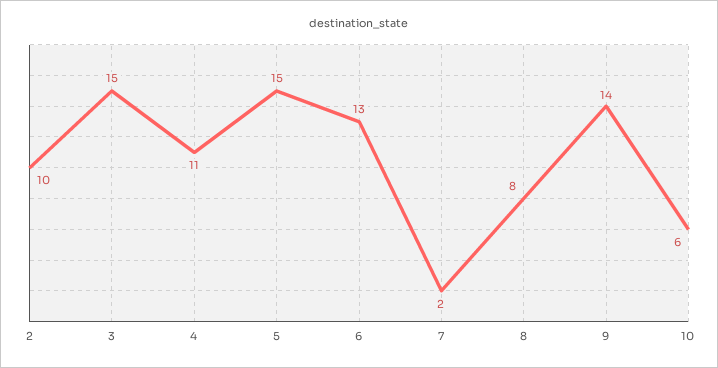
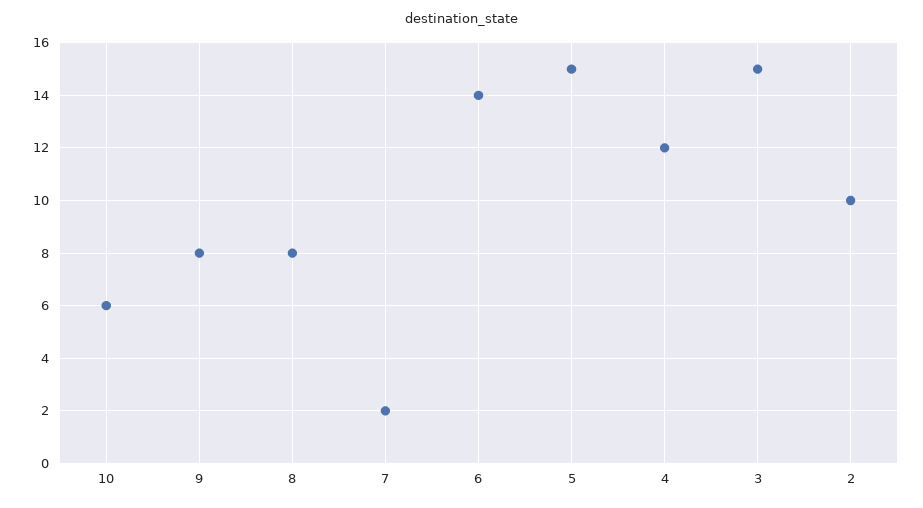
4: 11 -> 12
6: 13 -> 14
9: 14 -> 8

